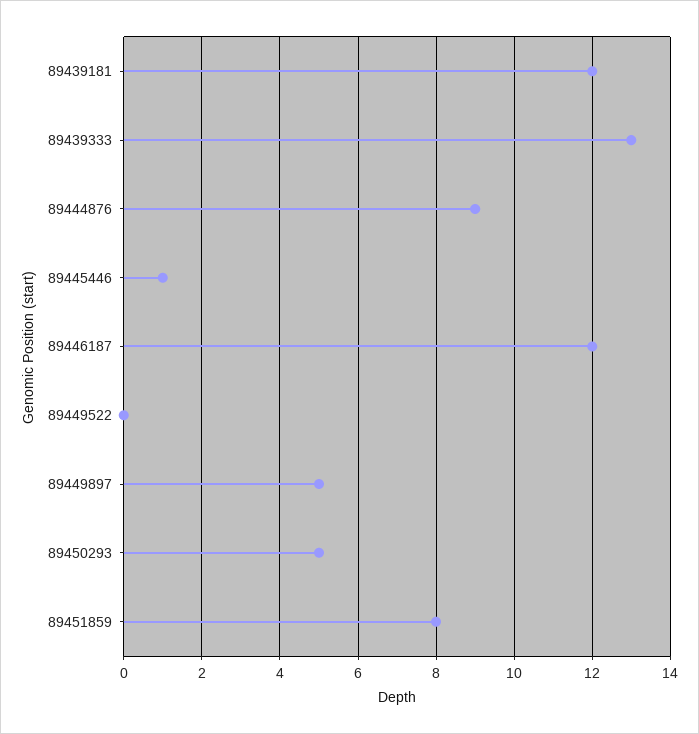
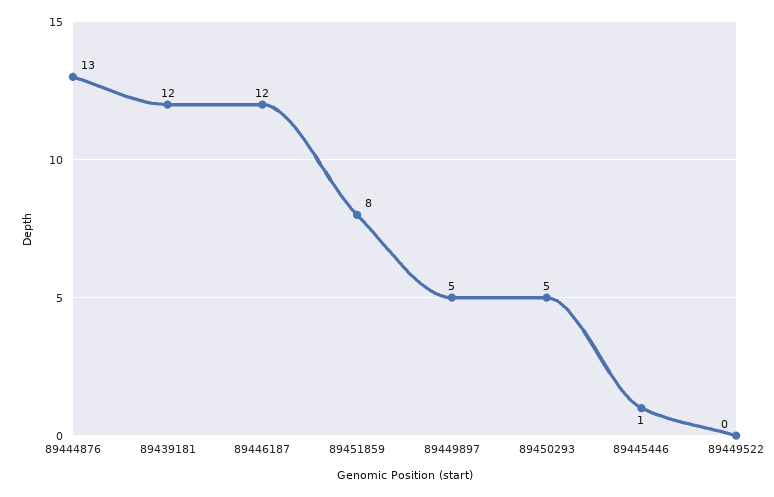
89439333: 13 -> none
89444876: 9 -> 13

